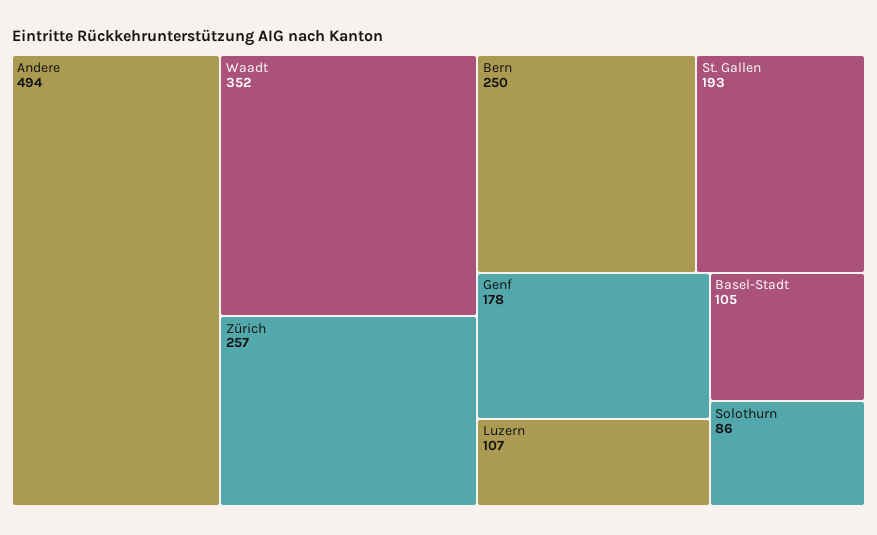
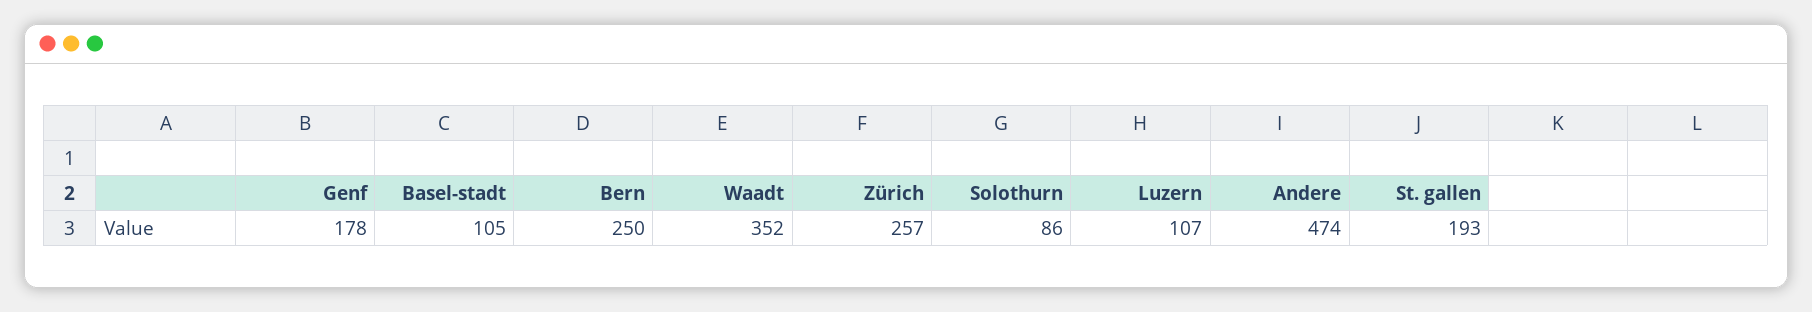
Andere: 494 -> 474

